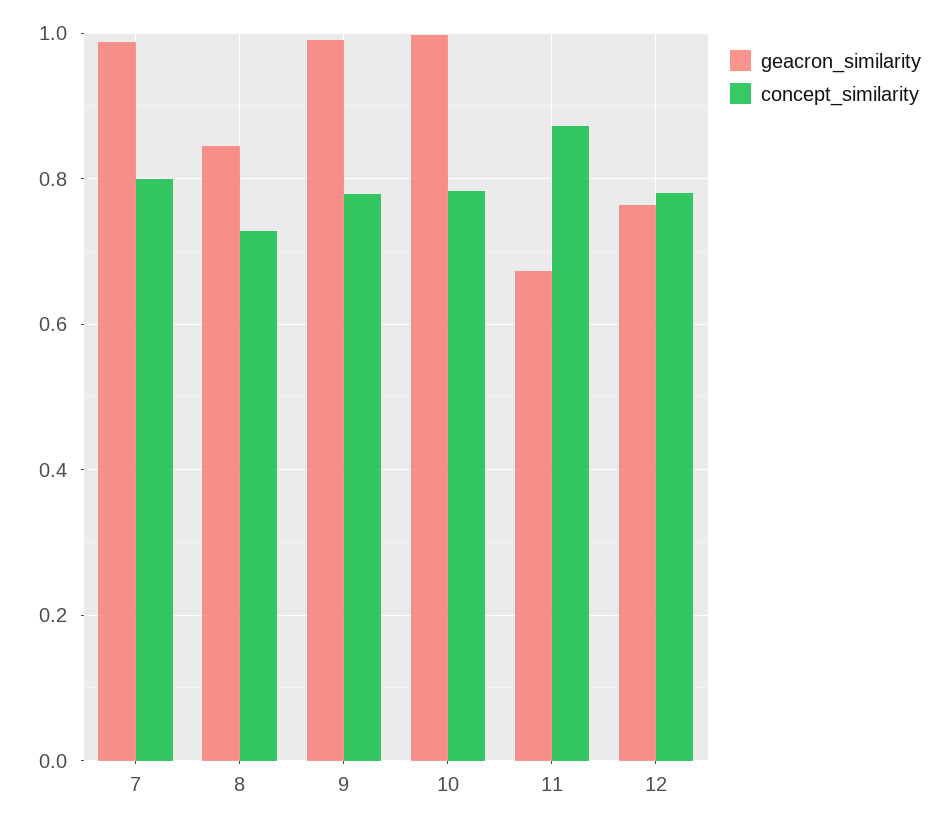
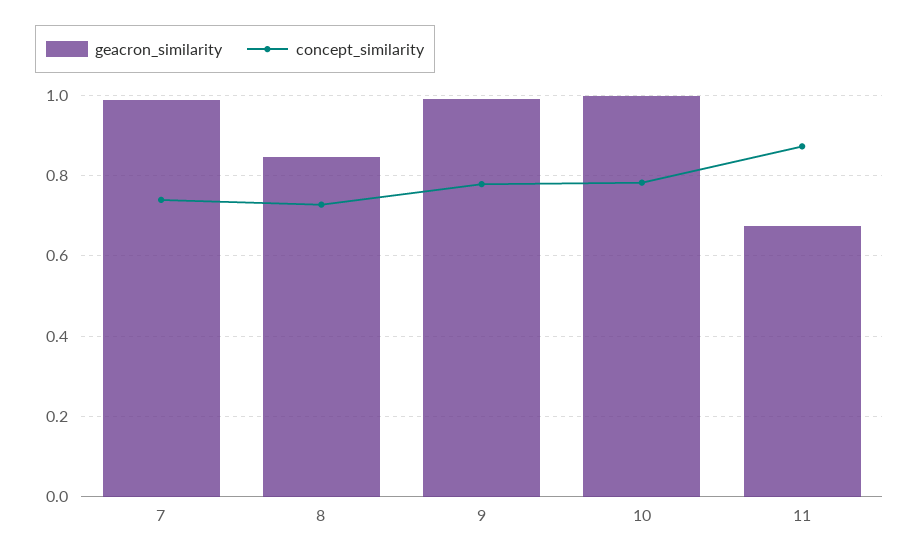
concept_similarity, 7: 0.8 -> 0.74
geacron_similarity, 12: 0.76 -> none
concept_similarity, 12: 0.78 -> none

